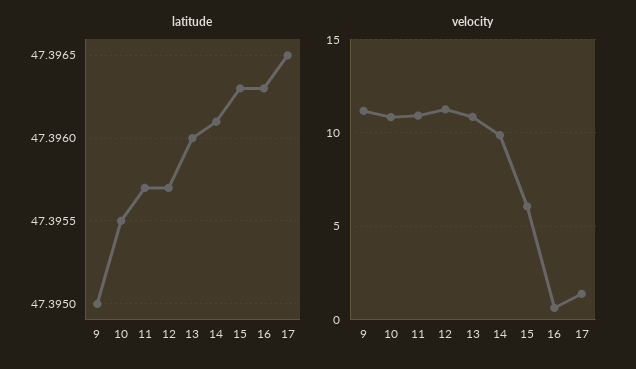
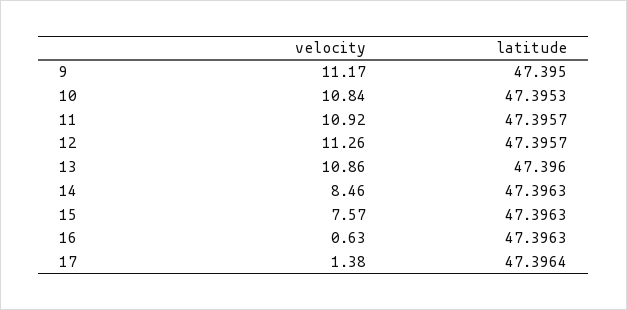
latitude, 10: 47.3955 -> 47.3953
latitude, 14: 47.3961 -> 47.3963
latitude, 17: 47.3965 -> 47.3964
velocity, 14: 10 -> 8.46
velocity, 15: 6 -> 7.57

